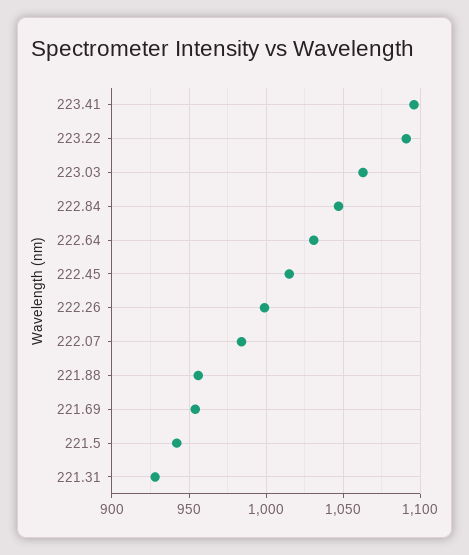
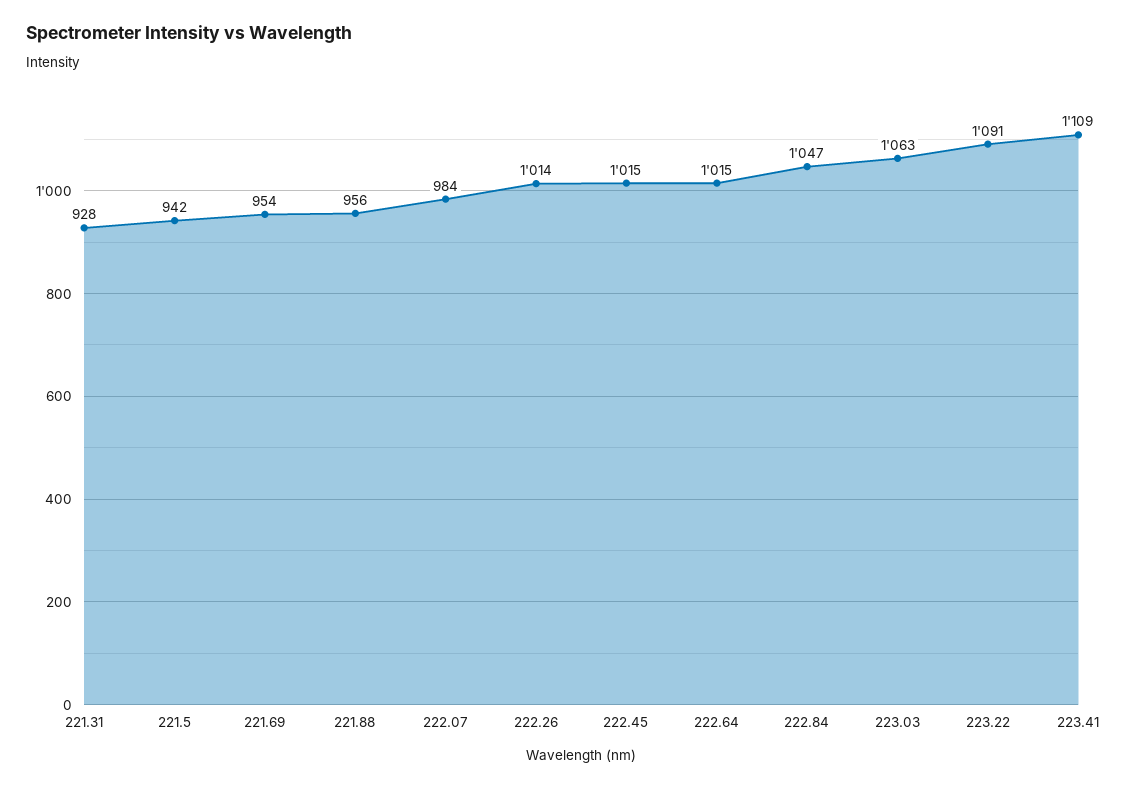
223.41: 1095 -> 1109
222.64: 1030 -> 1015
222.26: 1000 -> 1014

